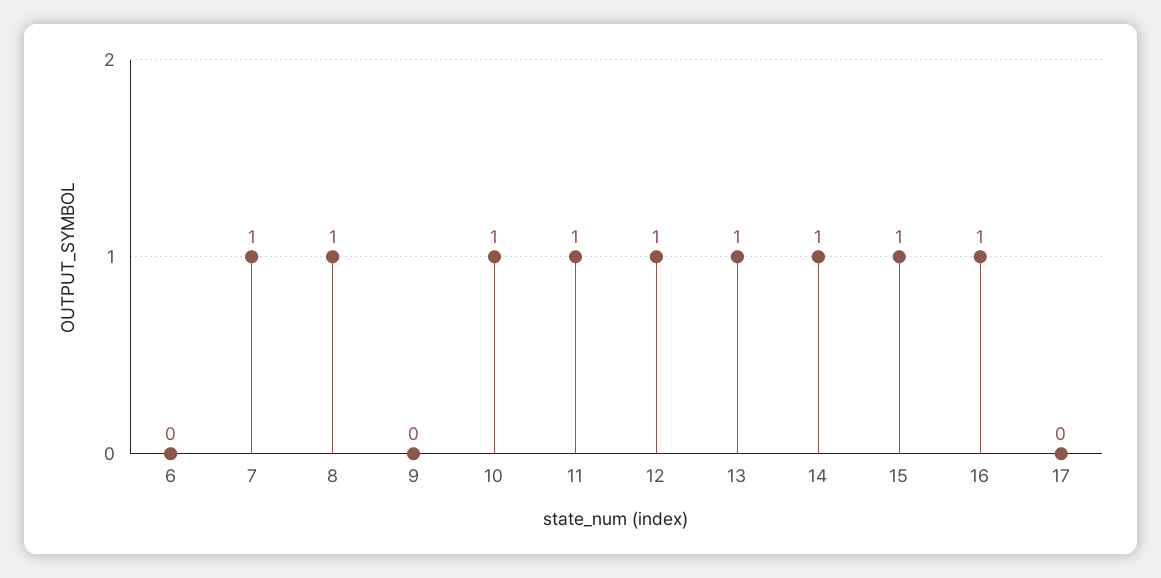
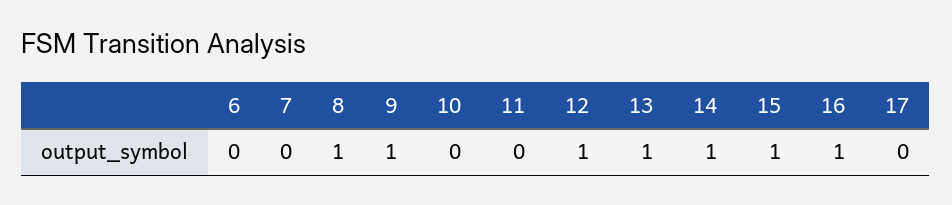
7: 1 -> 0
9: 0 -> 1
10: 1 -> 0
11: 1 -> 0

